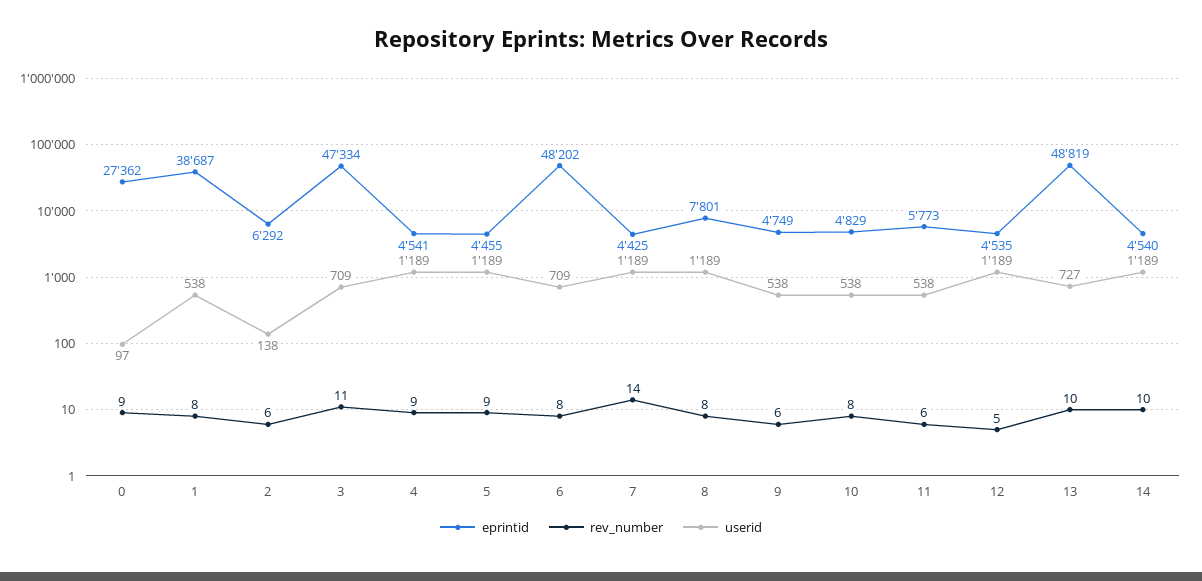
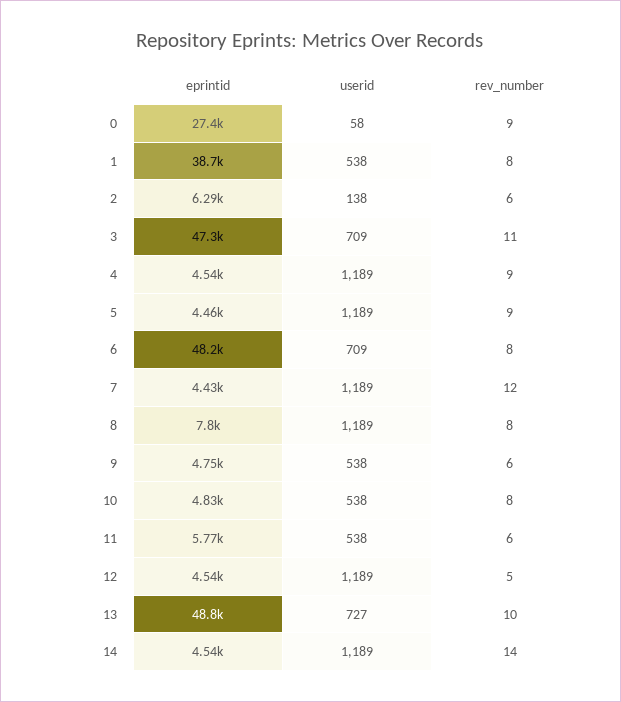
userid, 0: 97 -> 58
rev_number, 7: 14 -> 12
rev_number, 14: 10 -> 14

